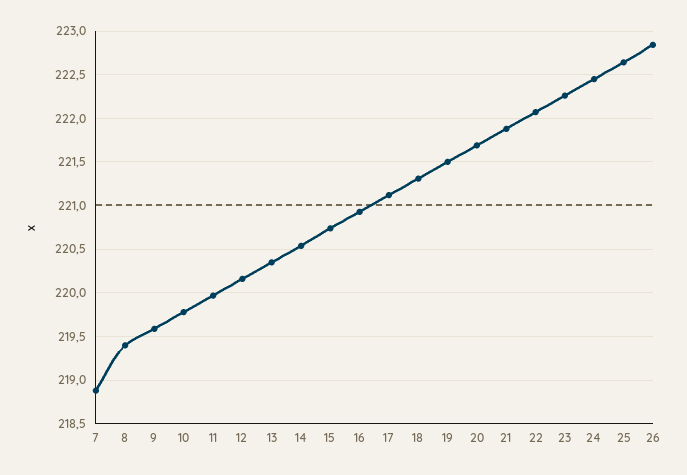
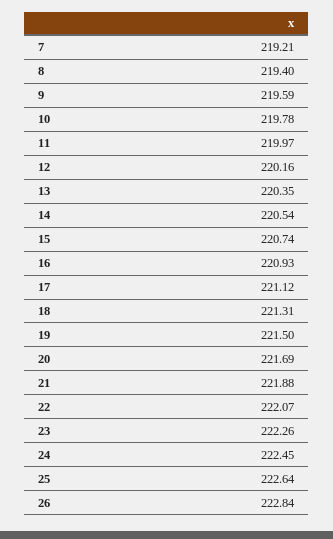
7: 218.9 -> 219.21

